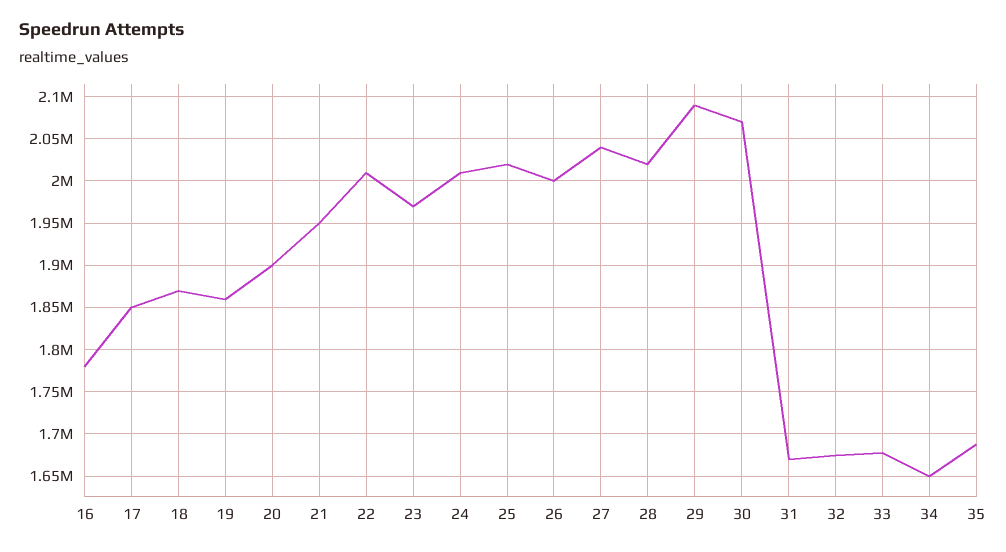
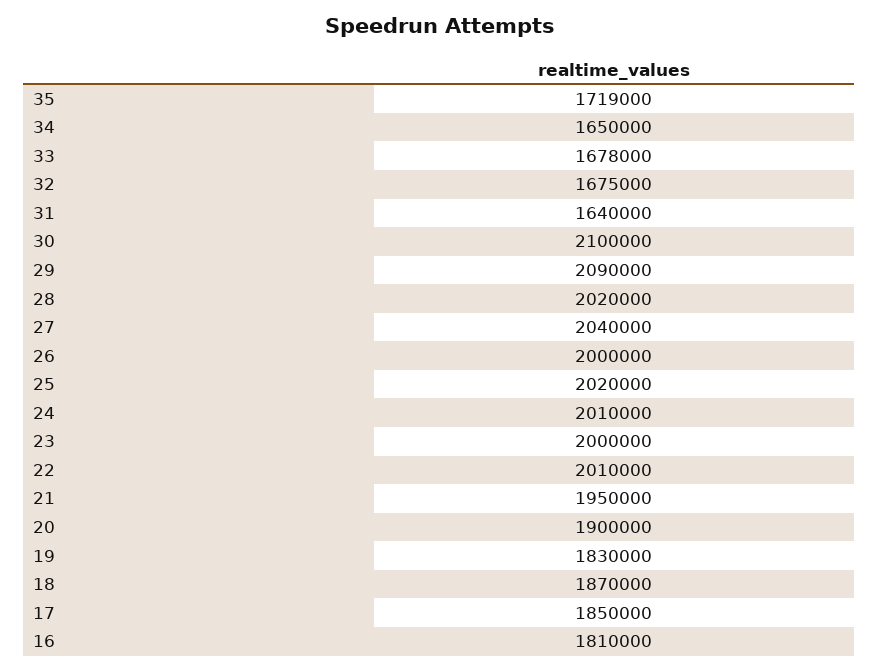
16: 1780000 -> 1810000
19: 1860000 -> 1830000
23: 1970000 -> 2000000
30: 2070000 -> 2100000
31: 1670000 -> 1640000
35: 1690000 -> 1719000

